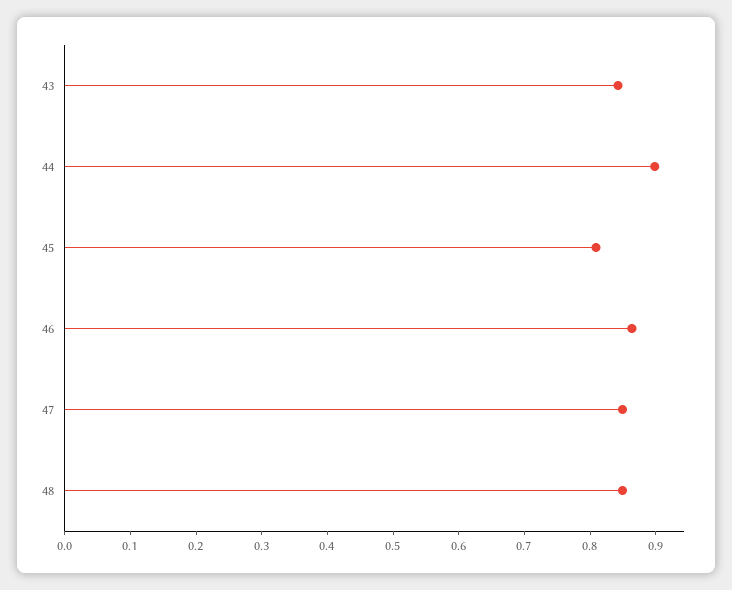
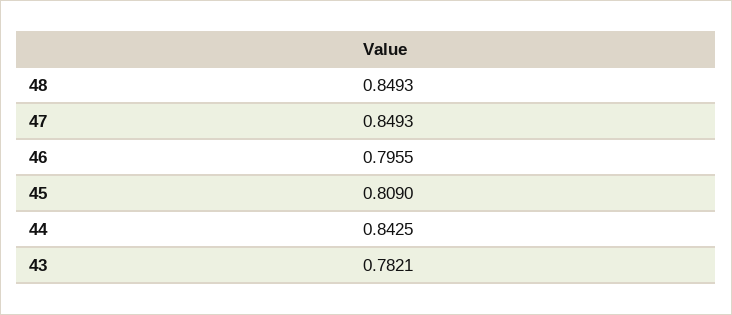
43: 0.84 -> 0.7821
44: 0.9 -> 0.8425
46: 0.86 -> 0.7955

